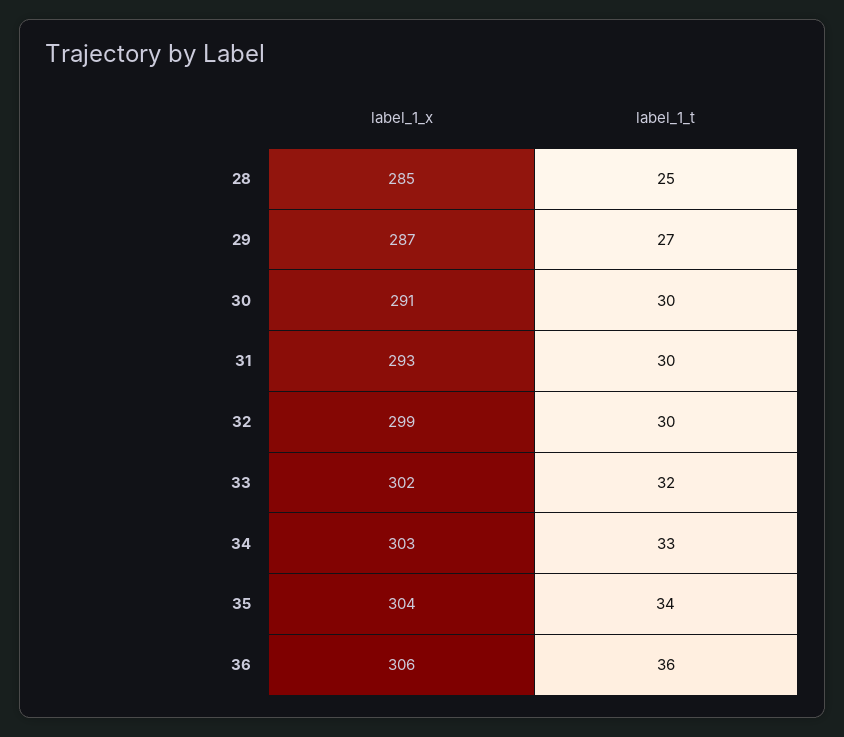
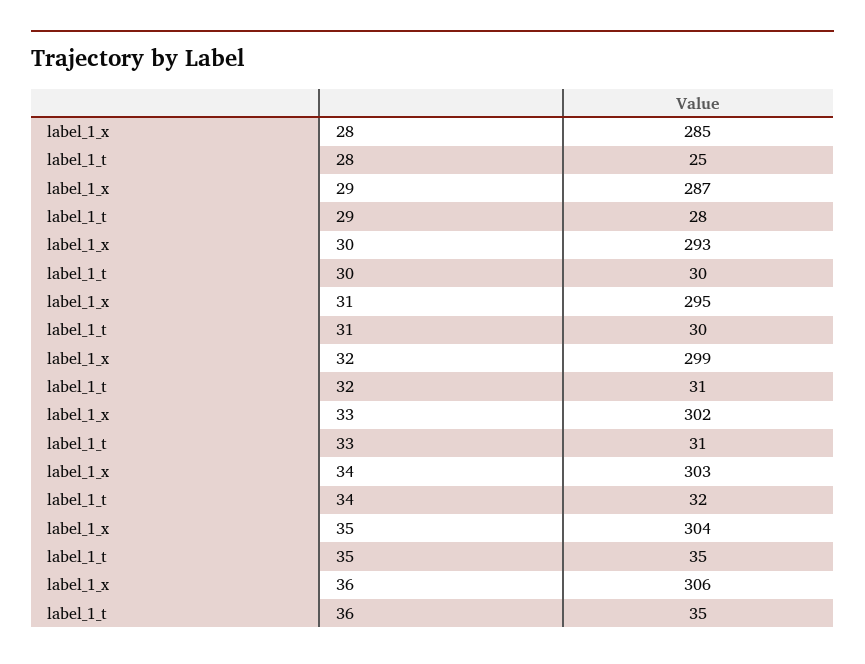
label_1_t, 29: 27 -> 28
label_1_x, 30: 291 -> 293
label_1_x, 31: 293 -> 295
label_1_t, 32: 30 -> 31
label_1_t, 33: 32 -> 31
label_1_t, 34: 33 -> 32
label_1_t, 35: 34 -> 35
label_1_t, 36: 36 -> 35

